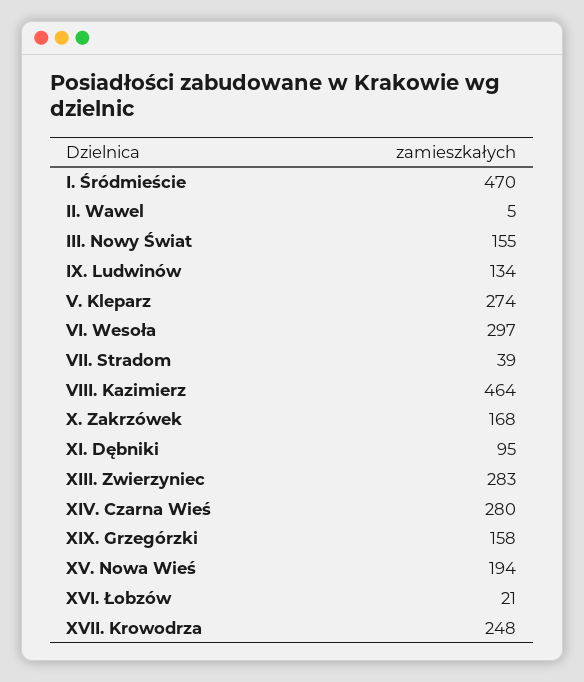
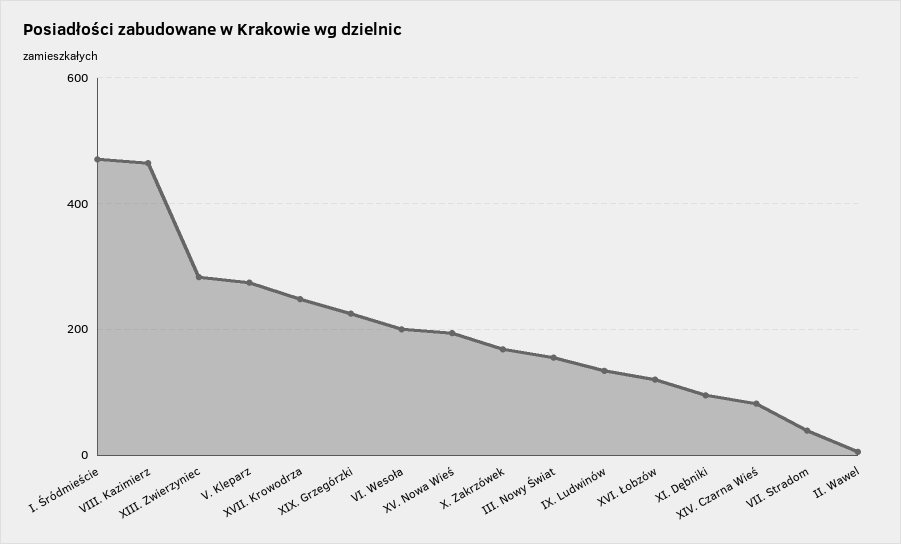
VI. Wesoła: 297 -> 200
XIV. Czarna Wieś: 280 -> 80
XIX. Grzegórzki: 158 -> 220
XVI. Łobzów: 21 -> 120

